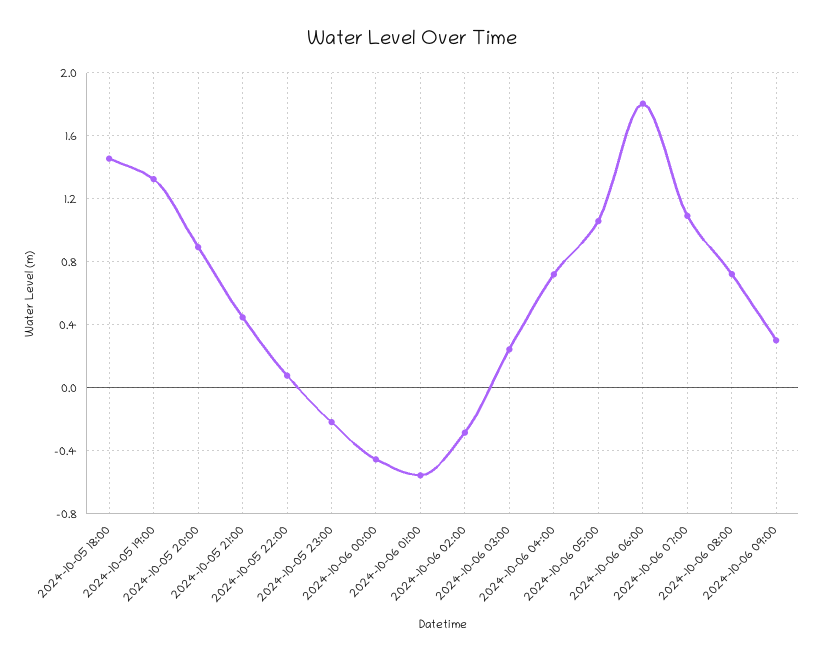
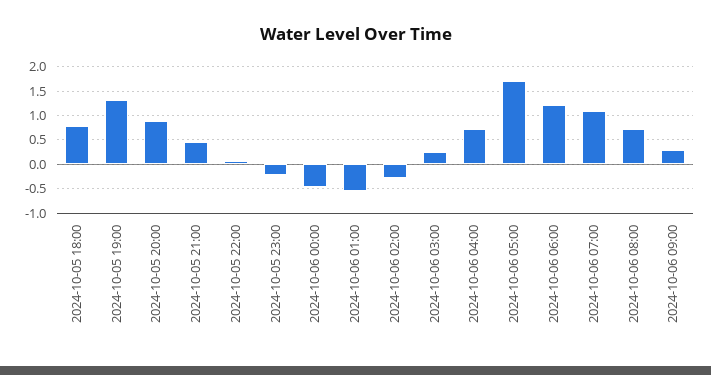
2024-10-05 18:00: 1.45 -> 0.75
2024-10-06 05:00: 1.05 -> 1.75
2024-10-06 06:00: 1.8 -> 1.25

